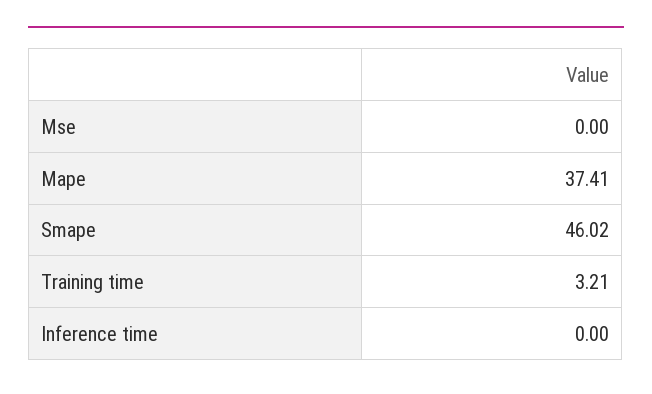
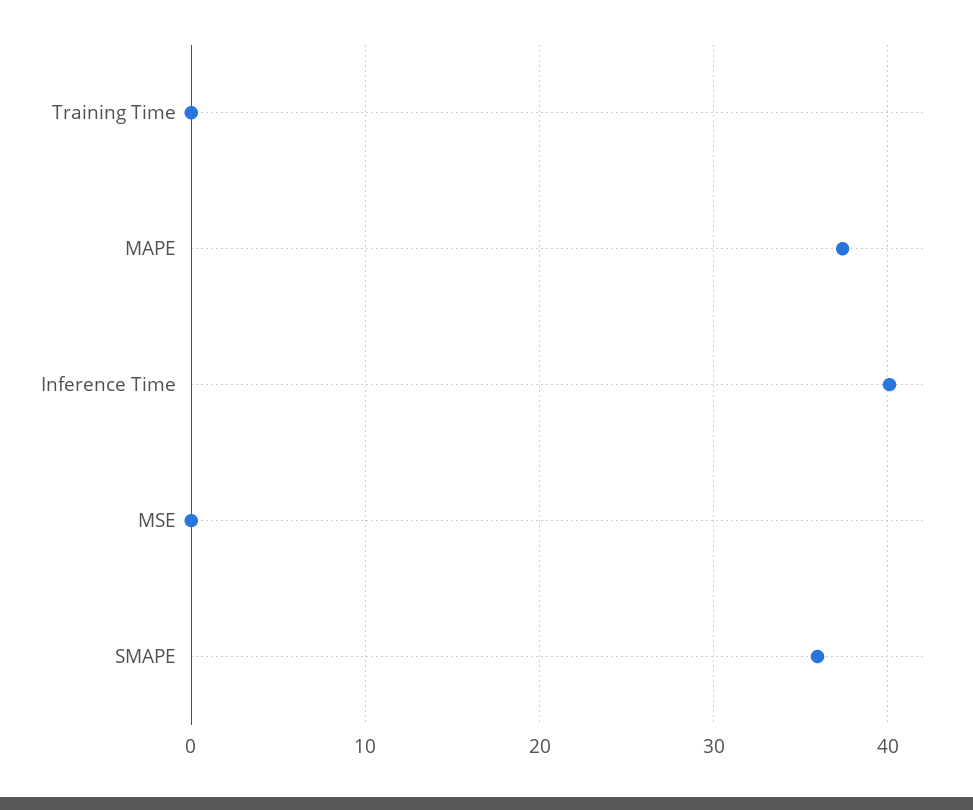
Smape: 46.02 -> 36
Training time: 3.21 -> 0
Inference time: 0 -> 40

